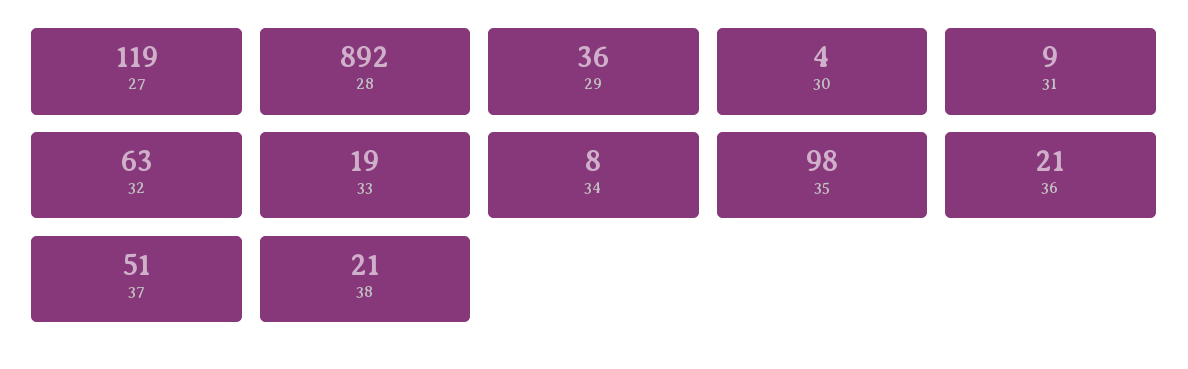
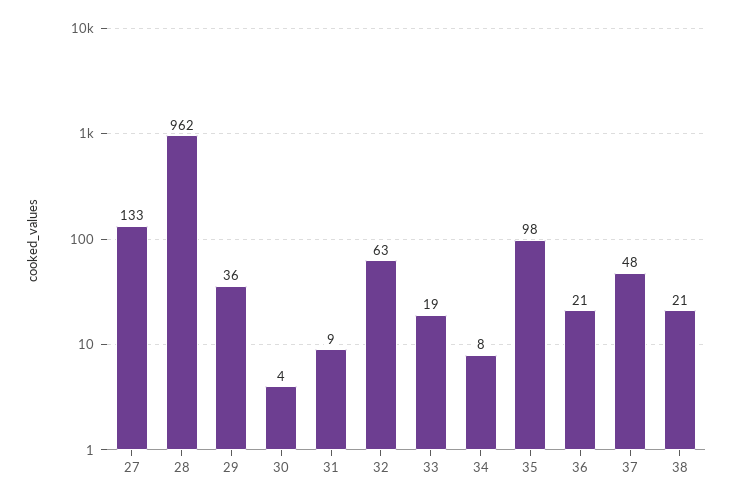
27: 119 -> 133
28: 892 -> 962
37: 51 -> 48

